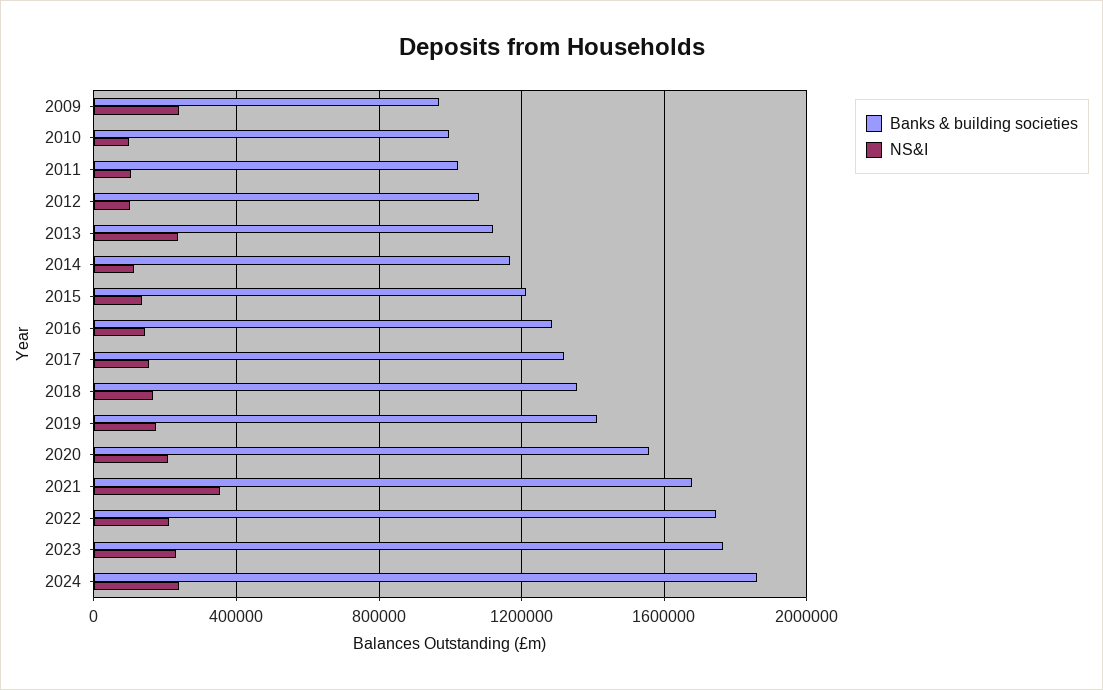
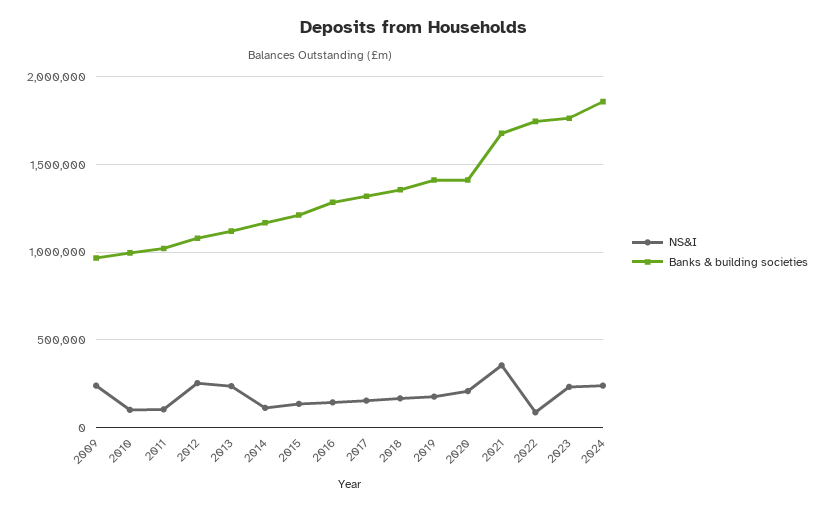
NS&I, 2012: 100000 -> 250000
Banks & building societies, 2020: 1550000 -> 1400000
NS&I, 2022: 200000 -> 100000

